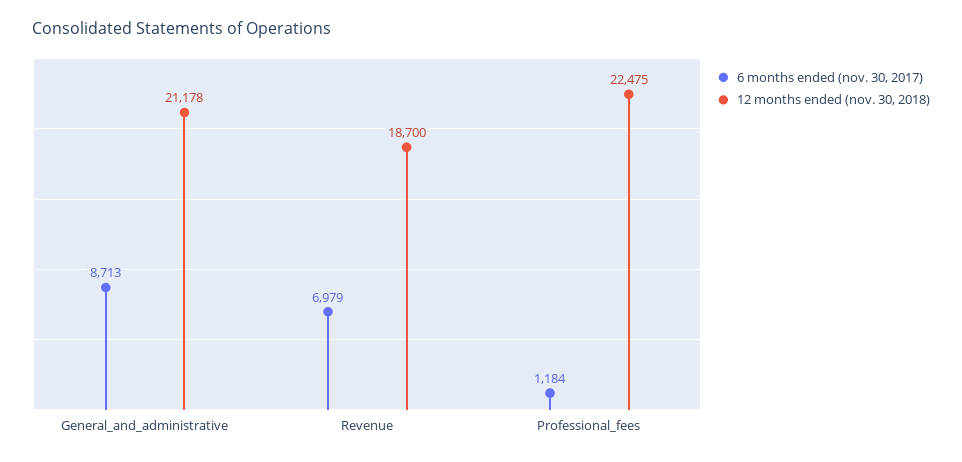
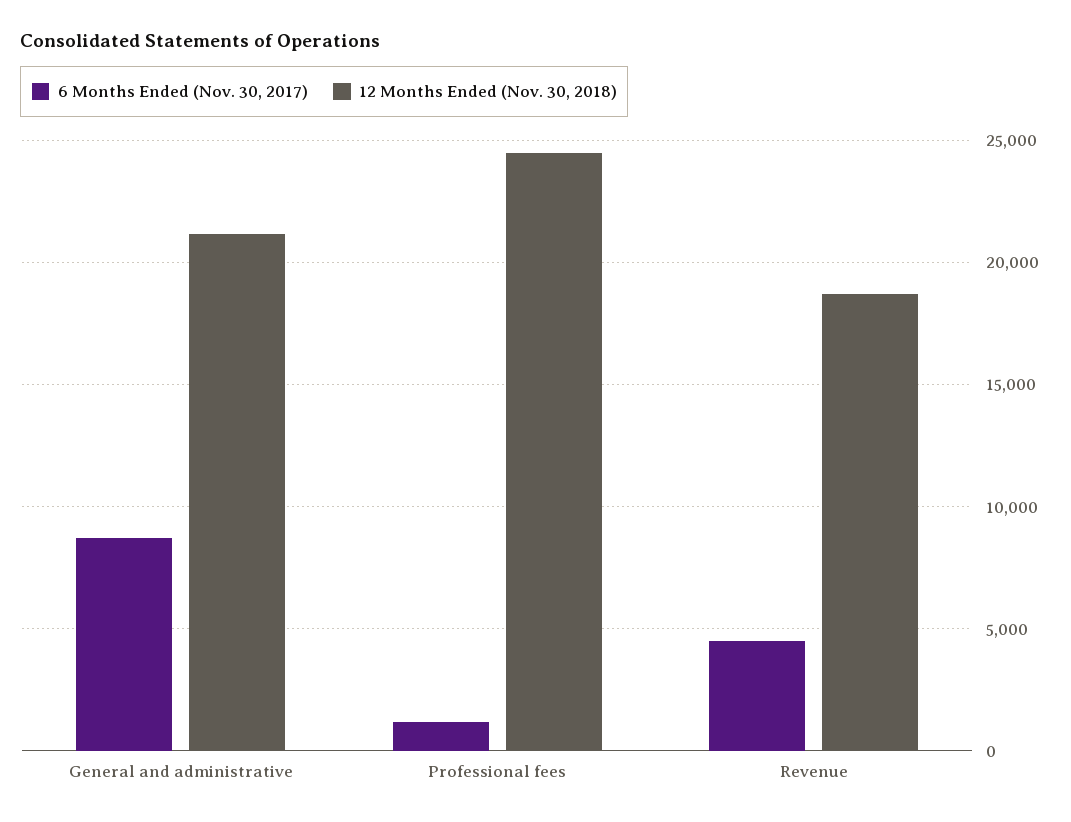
6 months ended (nov. 30, 2017), Revenue: 6979 -> 4500
12 months ended (nov. 30, 2018), Professional_fees: 22475 -> 24500

